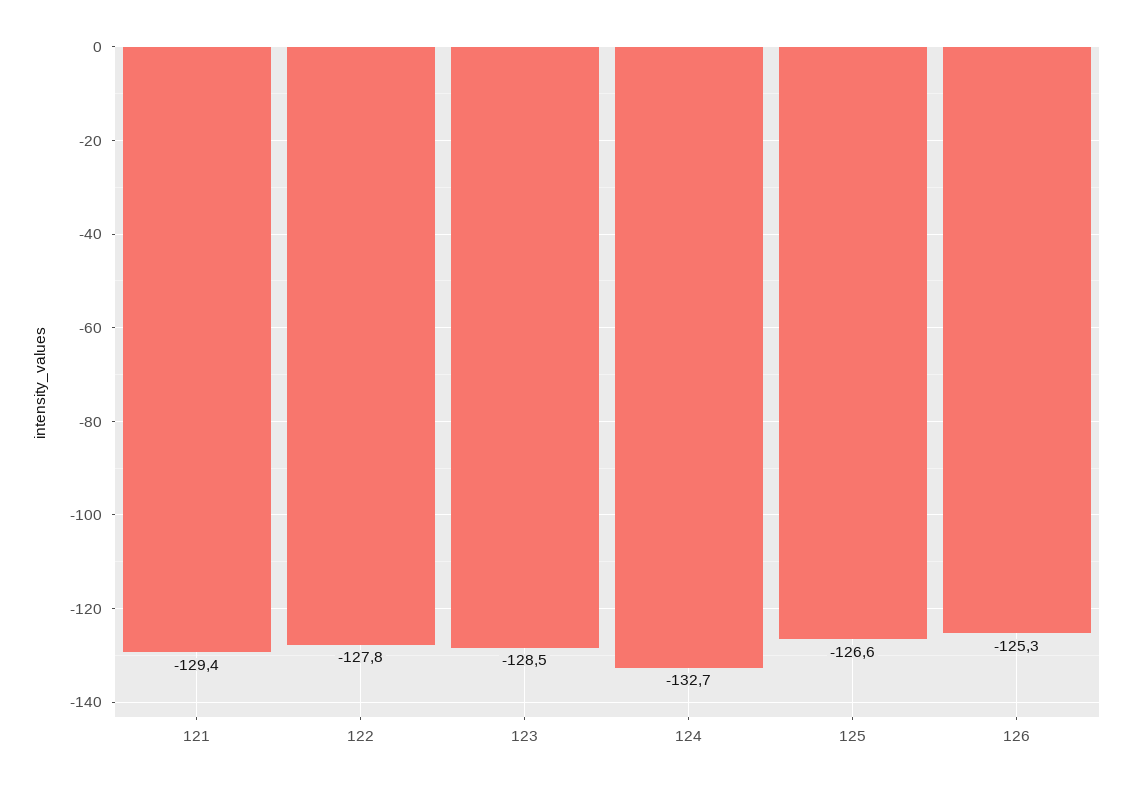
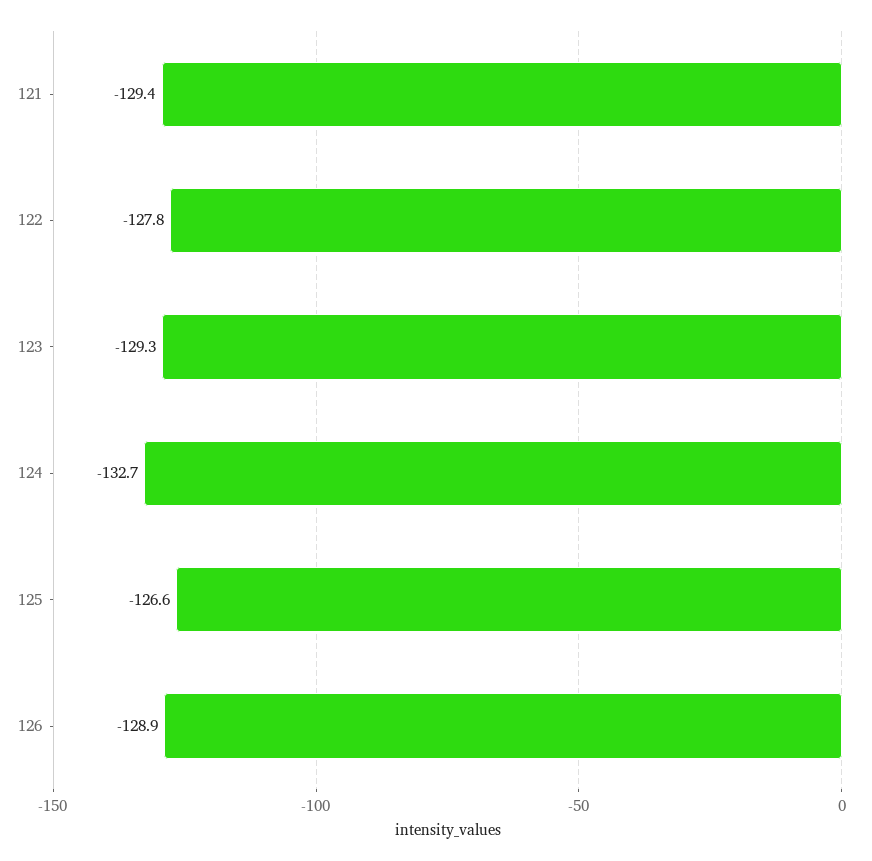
123: -128.5 -> -129.3
126: -125.3 -> -128.9

